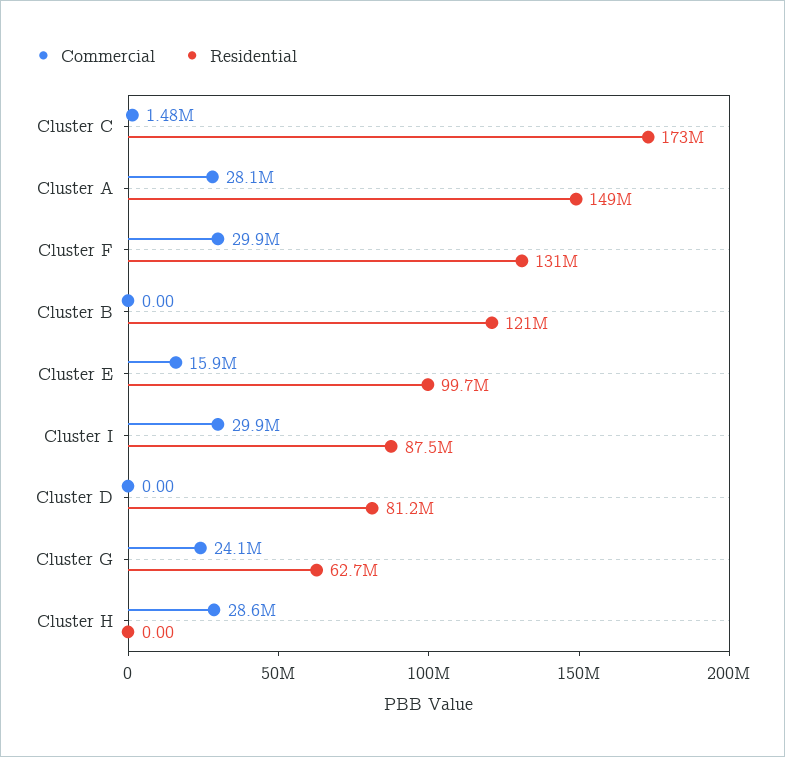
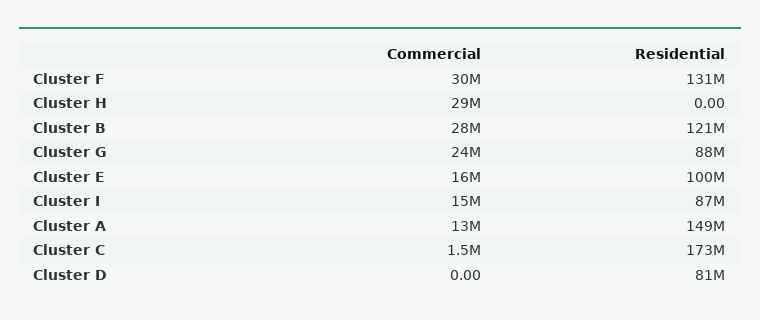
Commercial, Cluster A: 28100000 -> 13000000
Commercial, Cluster B: 0 -> 28000000
Commercial, Cluster I: 29900000 -> 15000000
Residential, Cluster G: 62700000 -> 88000000

